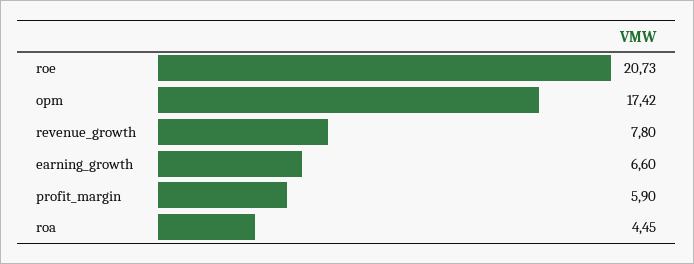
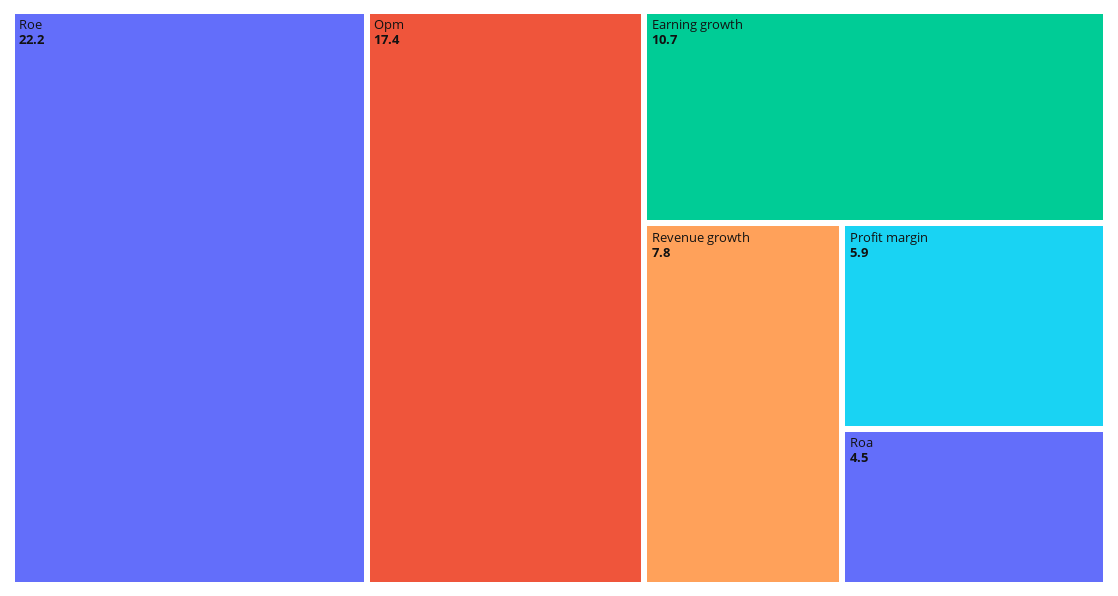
roe: 20.73 -> 22.2
earning_growth: 6.6 -> 10.7

